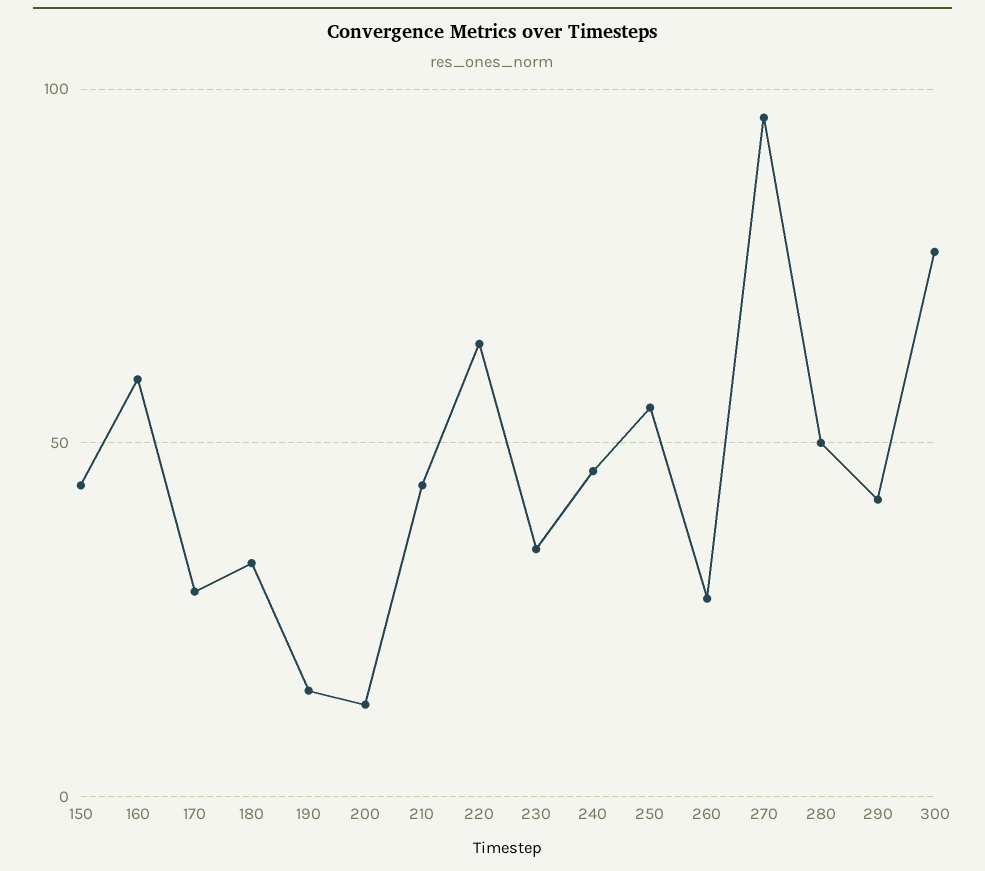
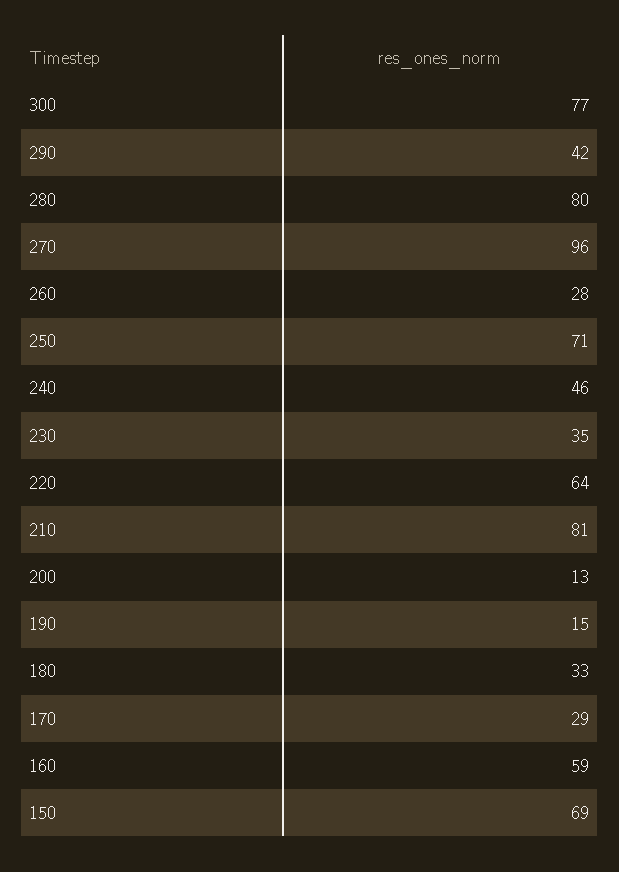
150: 45 -> 69
210: 45 -> 81
250: 55 -> 71
280: 50 -> 80

